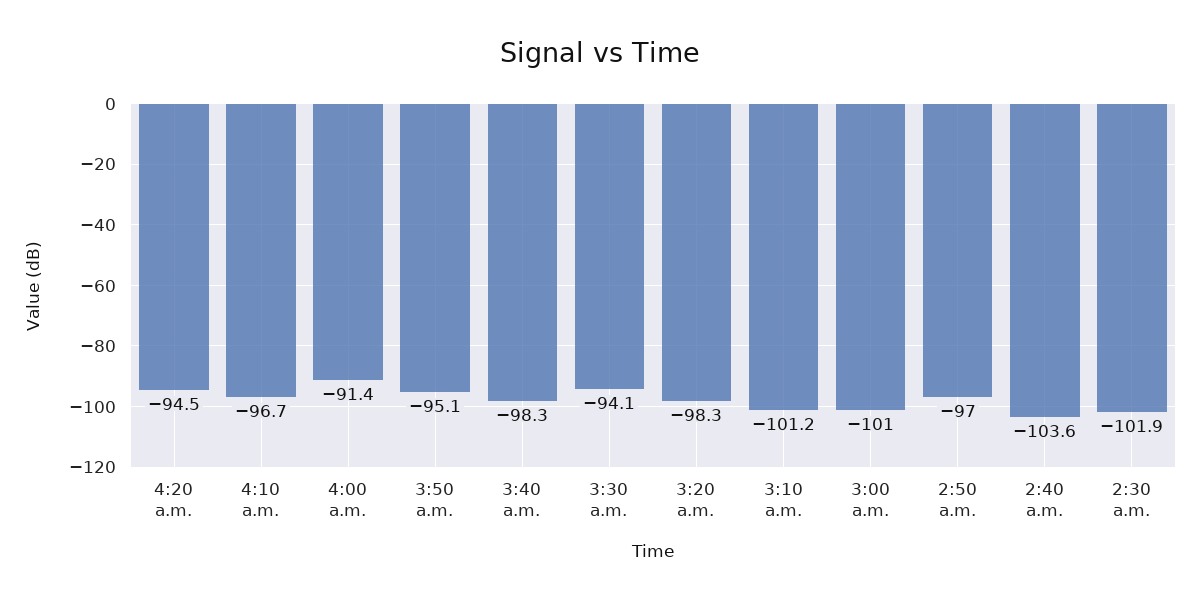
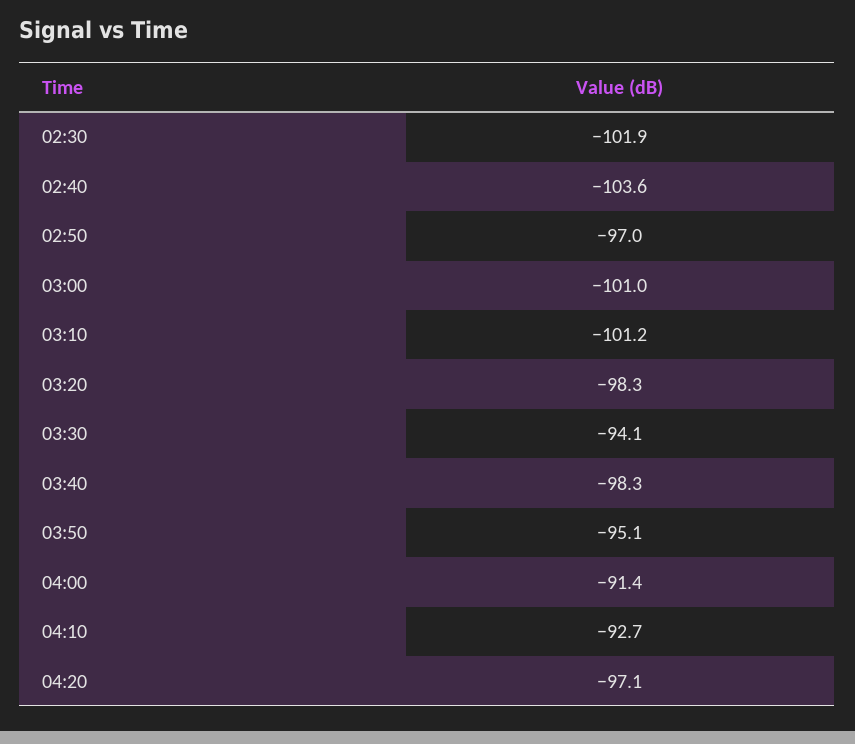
4:20 a.m.: -94.5 -> -97.1
4:10 a.m.: -96.7 -> -92.7

